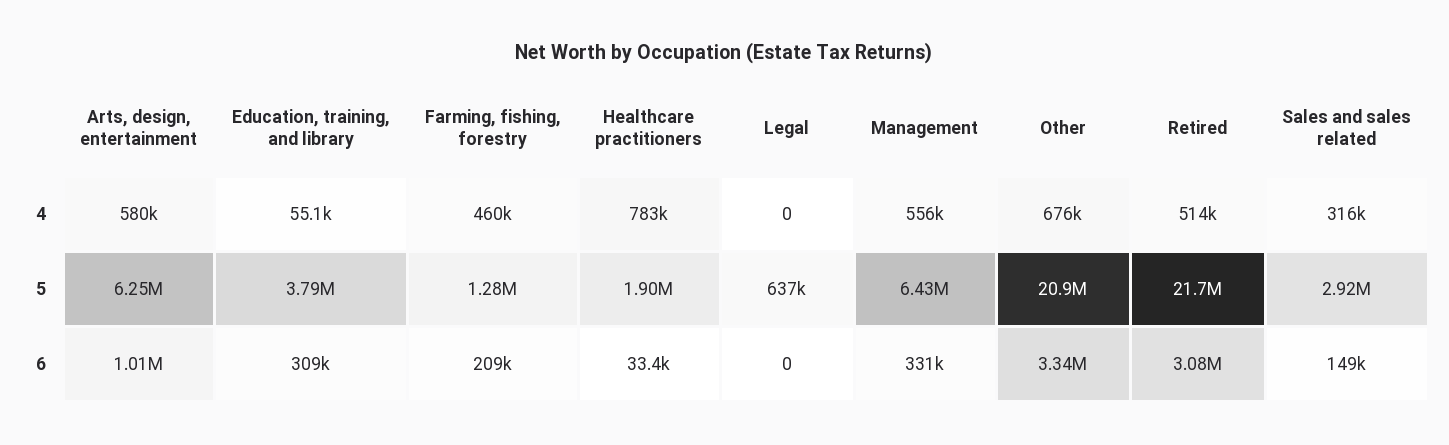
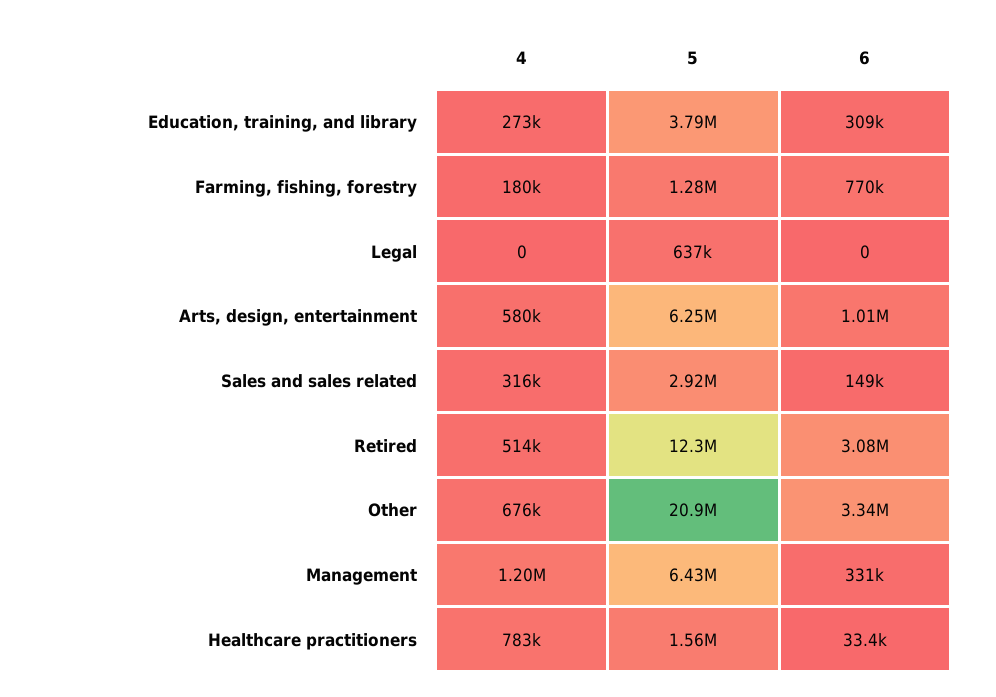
Education, training, and library, 4: 55100 -> 273000
Farming, fishing, forestry, 4: 460000 -> 180000
Management, 4: 556000 -> 1200000
Healthcare practitioners, 5: 1900000 -> 1560000
Retired, 5: 21700000 -> 12300000
Farming, fishing, forestry, 6: 209000 -> 770000

